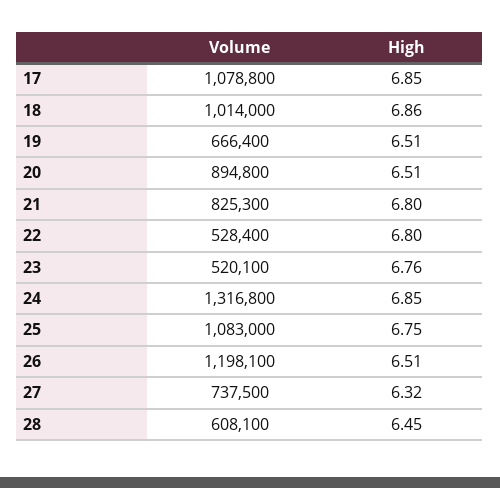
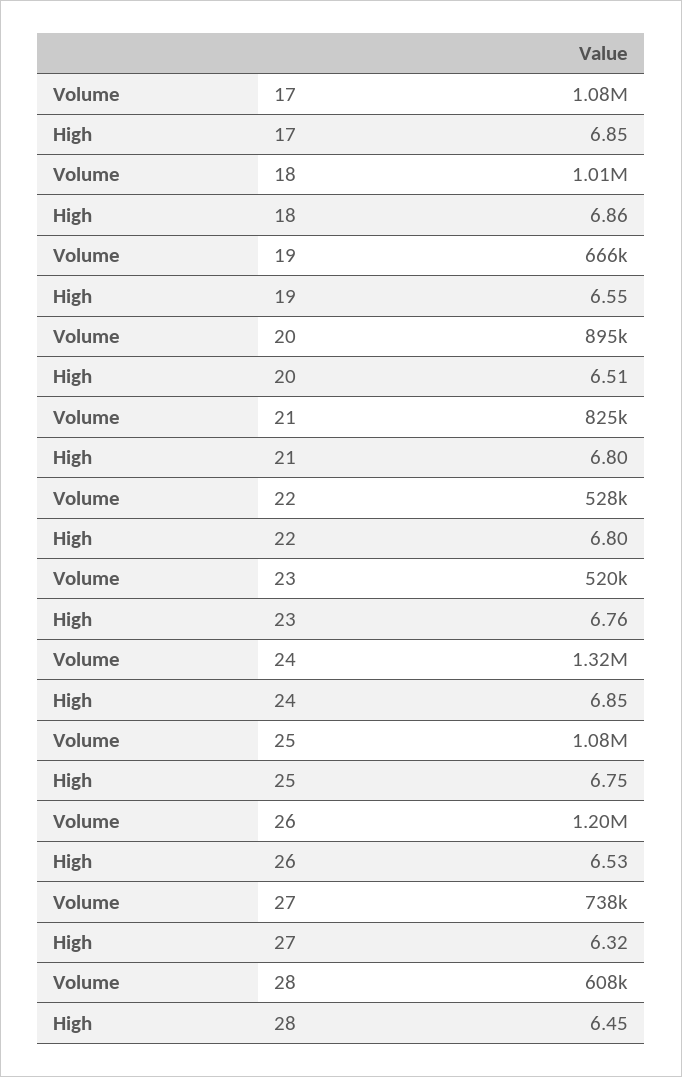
High, 19: 6.51 -> 6.55
High, 26: 6.51 -> 6.53

